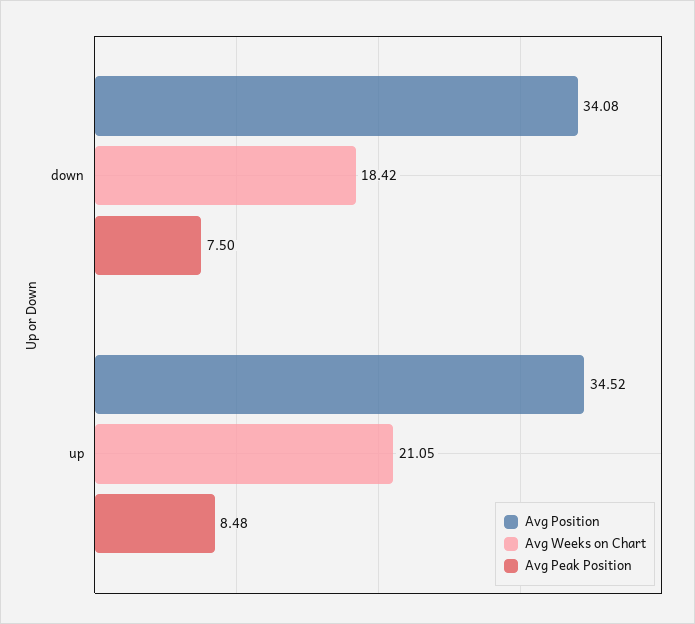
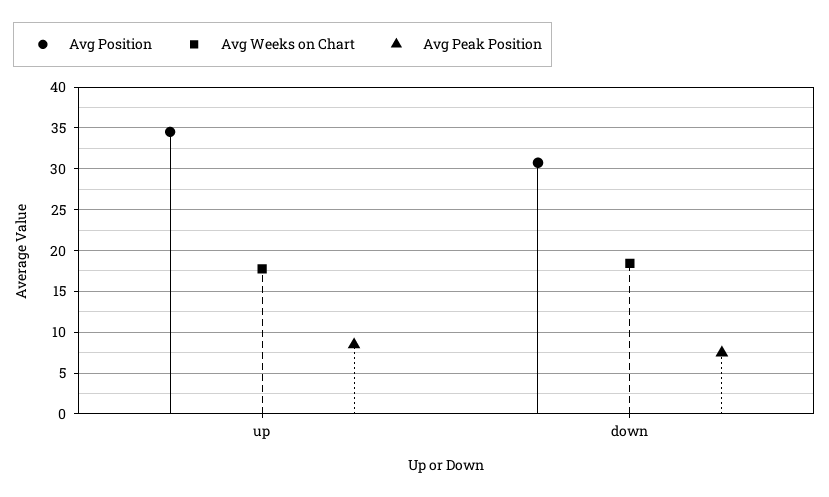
Avg Position, down: 34.08 -> 31
Avg Weeks on Chart, up: 21.05 -> 18

